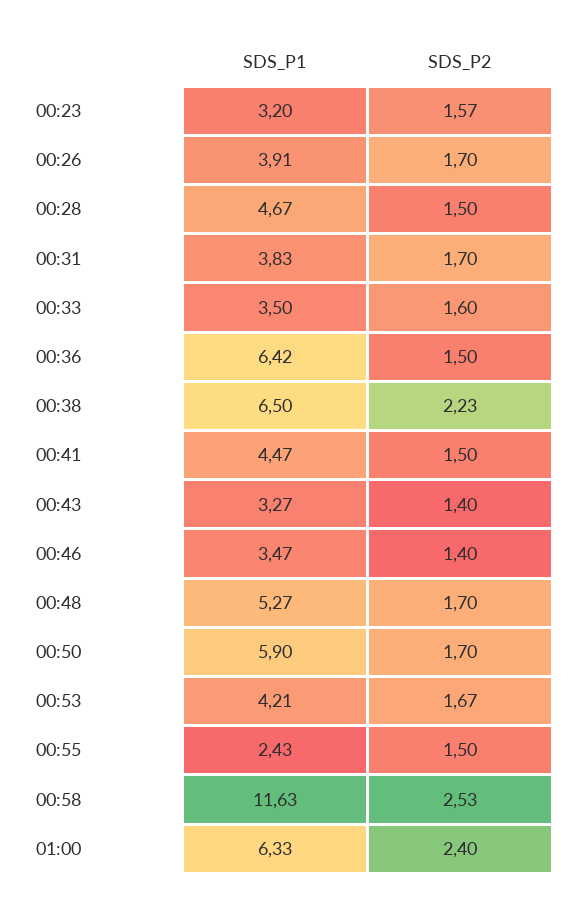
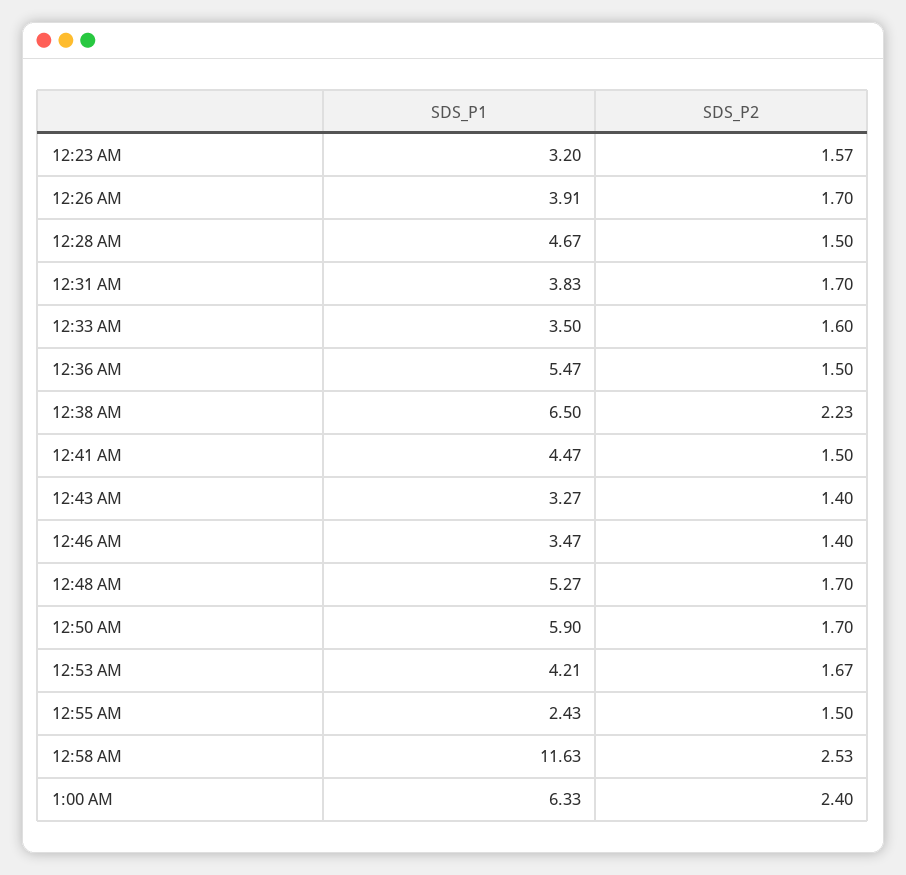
SDS_P1, 00:36: 6.42 -> 5.47

